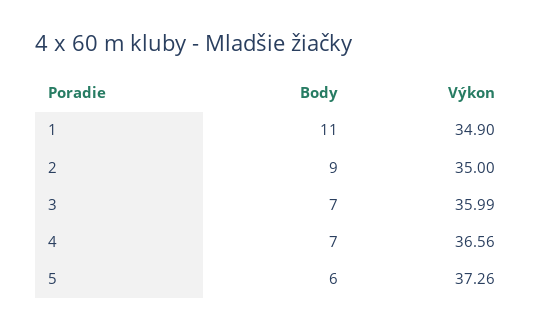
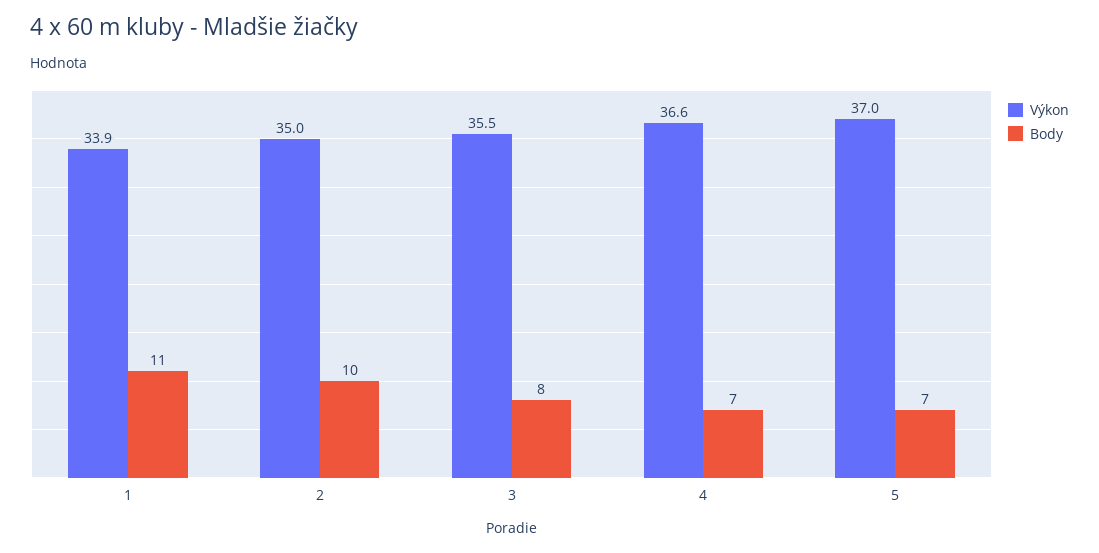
Výkon, 1: 34.9 -> 33.9
Body, 2: 9 -> 10
Body, 3: 7 -> 8
Výkon, 3: 35.99 -> 35.5
Body, 5: 6 -> 7
Výkon, 5: 37.26 -> 37

